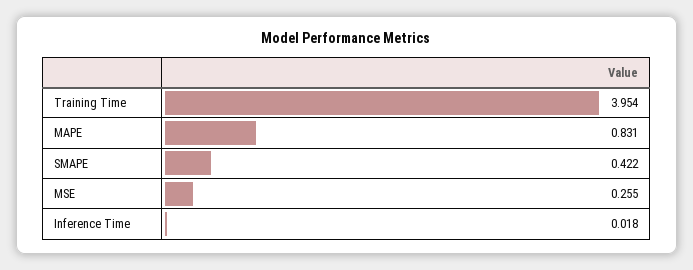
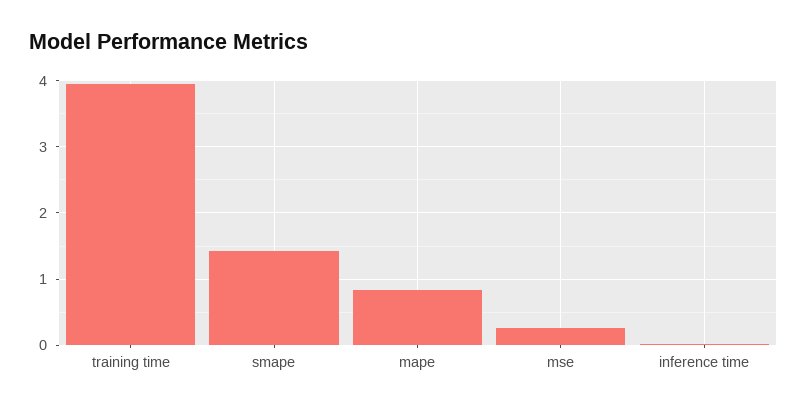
SMAPE: 0.422 -> 1.4

